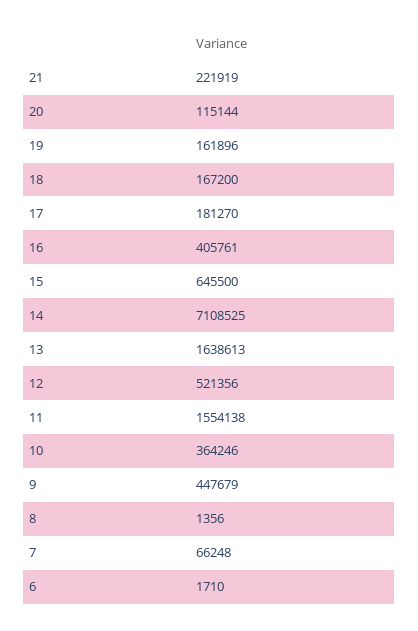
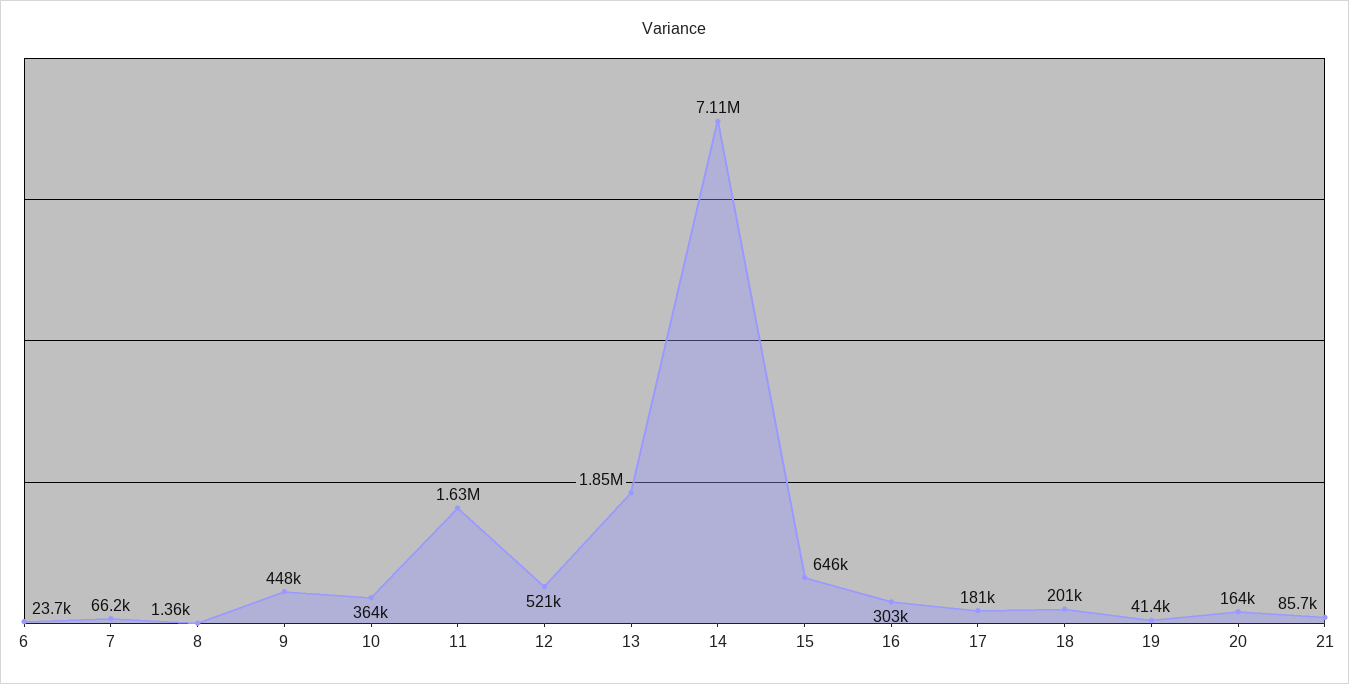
21: 221919 -> 85700
20: 115144 -> 164000
19: 161896 -> 41400
18: 167200 -> 201000
16: 405761 -> 303000
13: 1638613 -> 1850000
11: 1554138 -> 1630000
6: 1710 -> 23700

